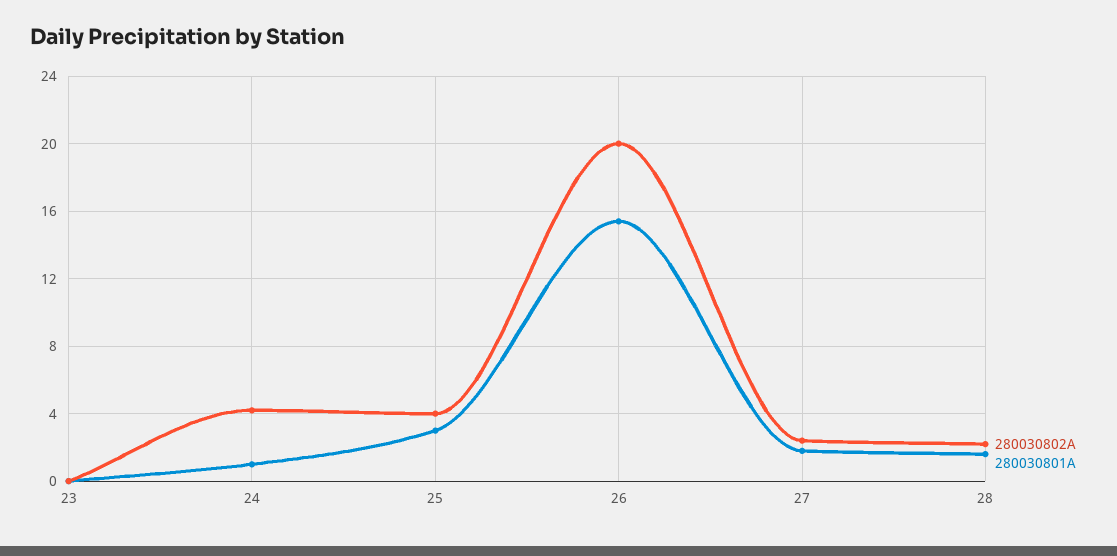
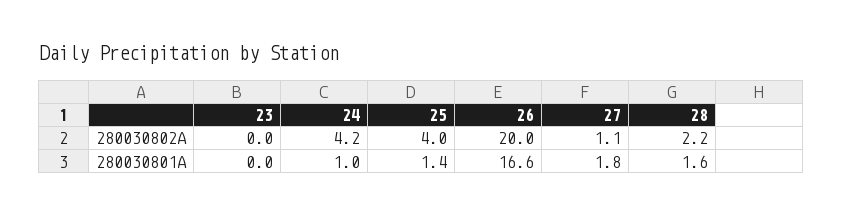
280030801A, 25: 3 -> 1.4
280030801A, 26: 15.5 -> 16.6
280030802A, 27: 2.5 -> 1.1

